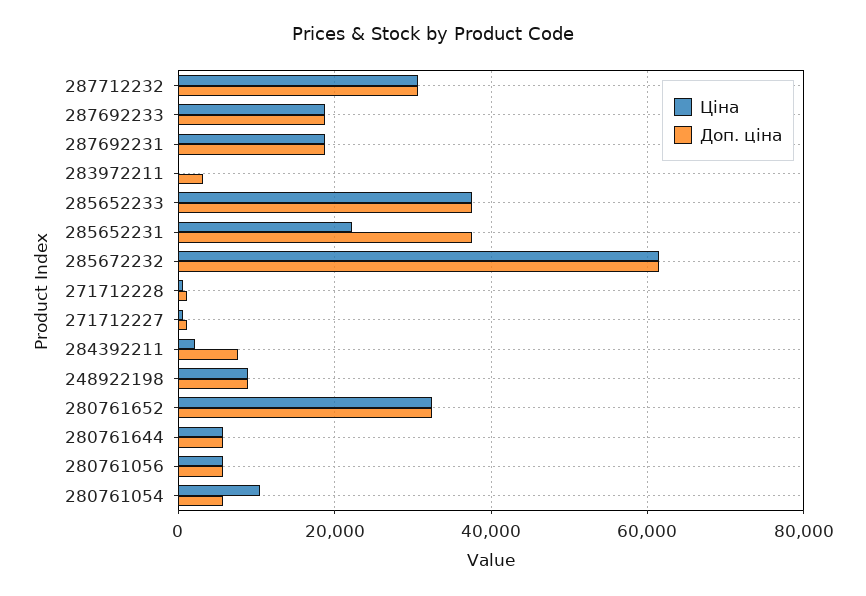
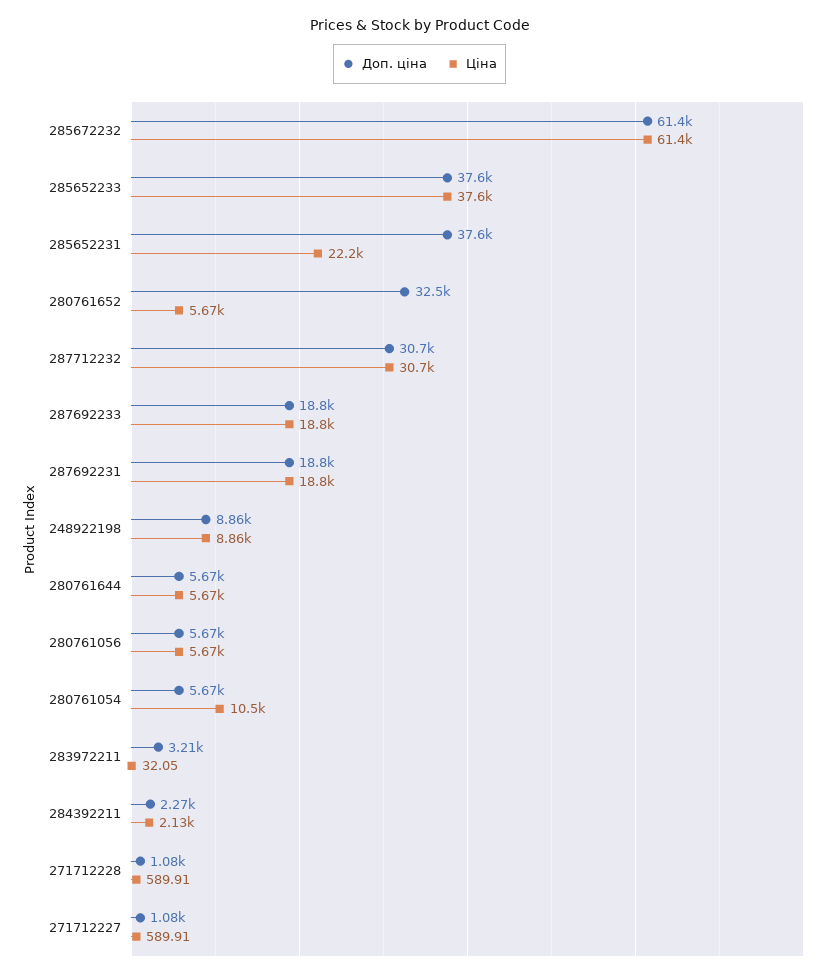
Доп. ціна, 284392211: 8000 -> 2270
Ціна, 280761652: 32000 -> 5670

